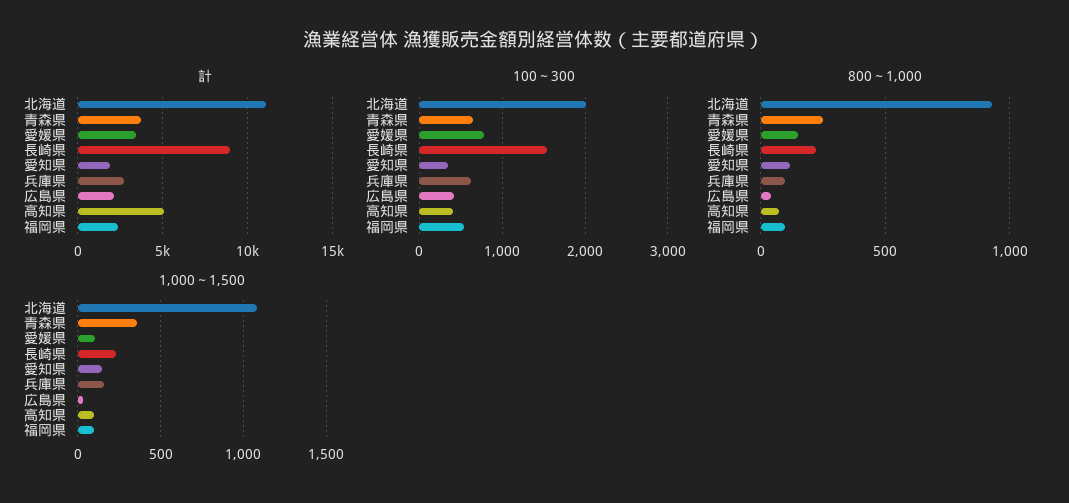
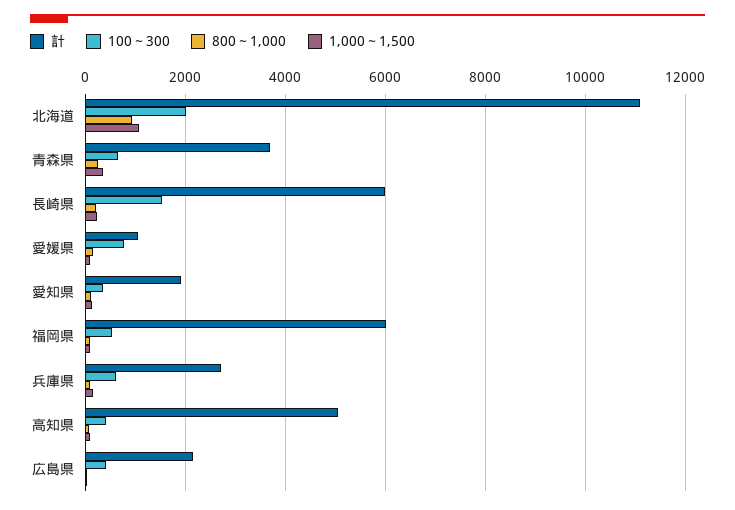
計, 愛媛県: 3500 -> 1000
計, 長崎県: 9000 -> 6000
計, 福岡県: 2500 -> 6000

